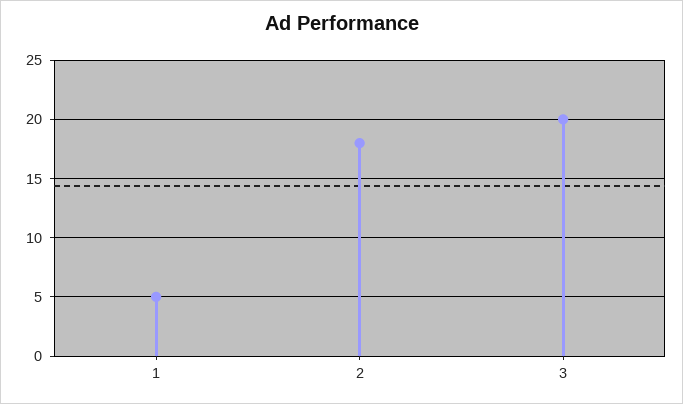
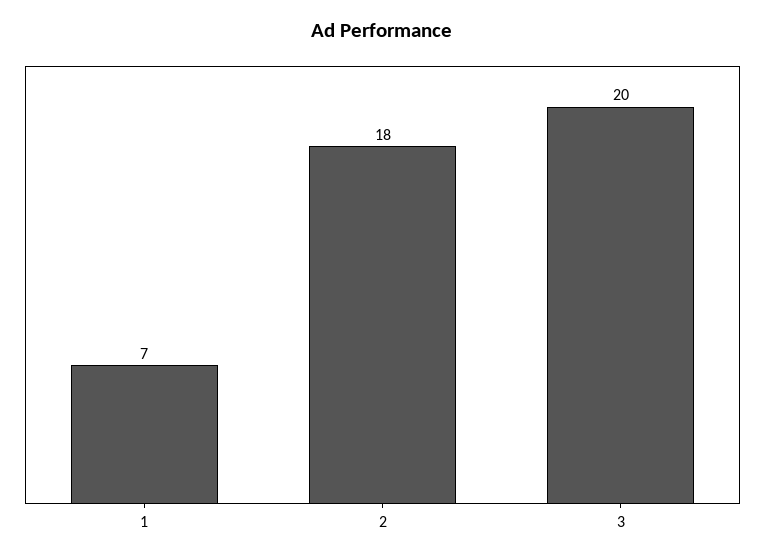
1: 5 -> 7

